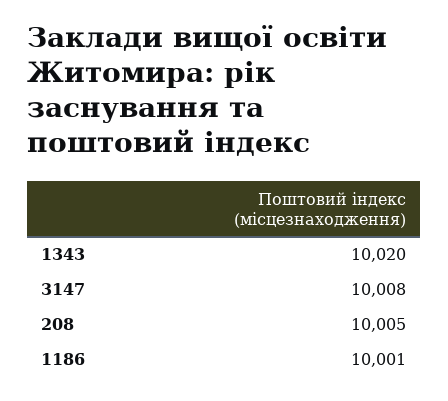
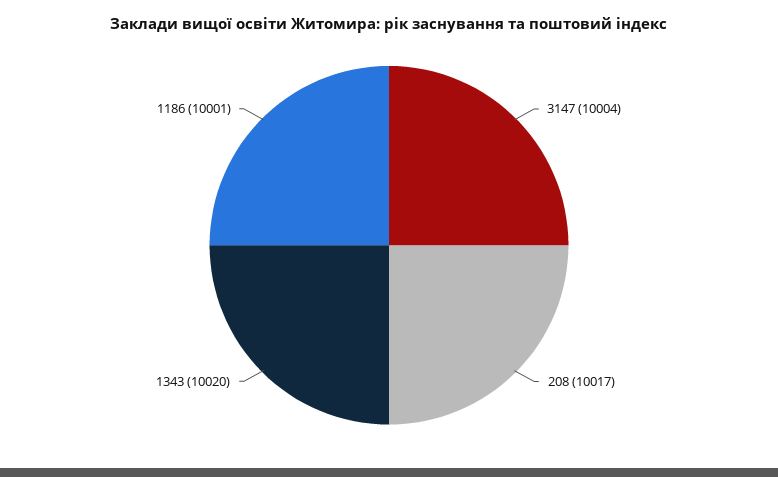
3147: 10008 -> 10004
208: 10005 -> 10017

